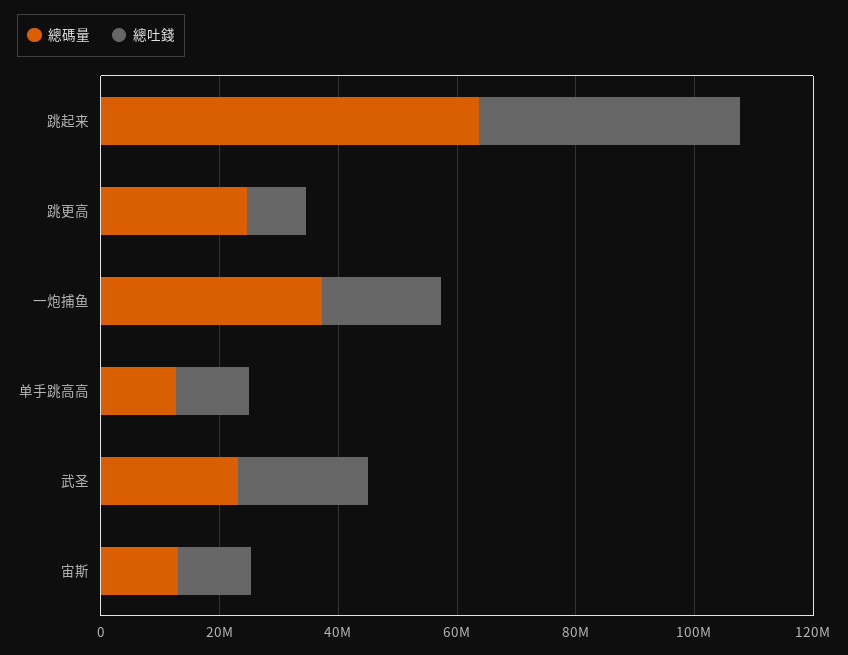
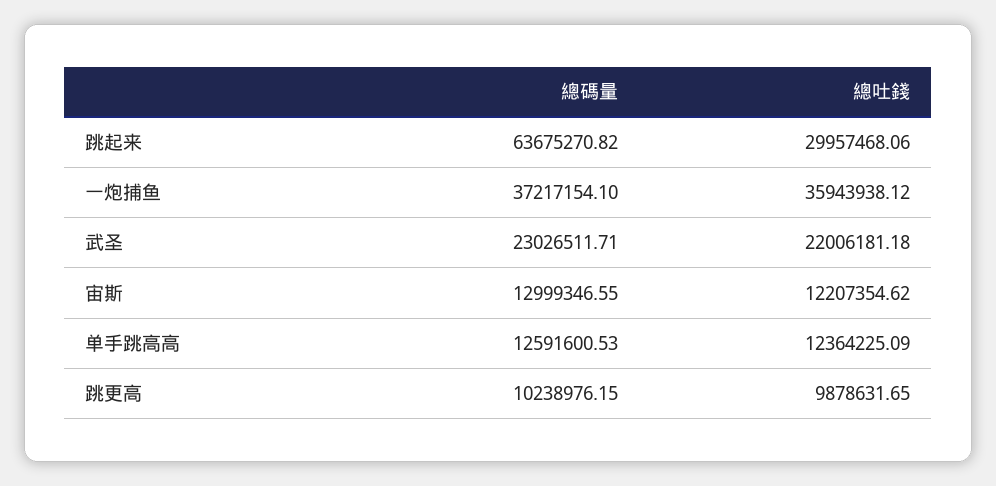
總吐錢, 跳起来: 45000000 -> 29957468.06
總碼量, 跳更高: 25000000 -> 10238976.15
總吐錢, 一炮捕鱼: 20000000 -> 35943938.12

